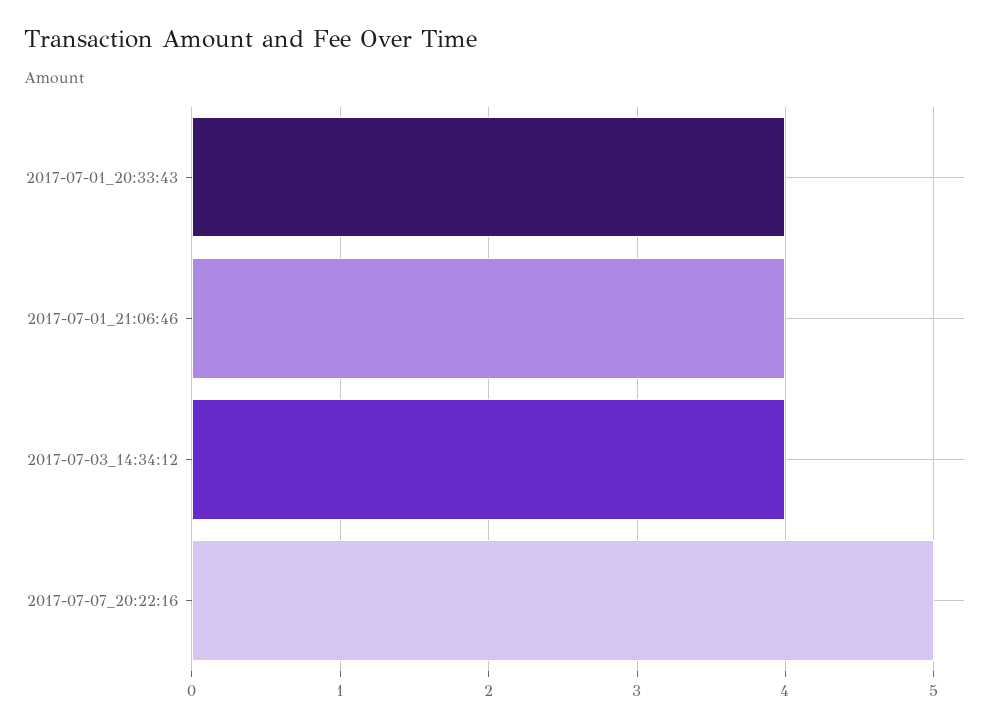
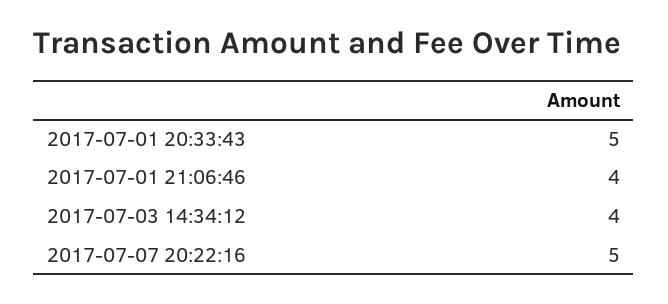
2017-07-01_20:33:43: 4 -> 5

